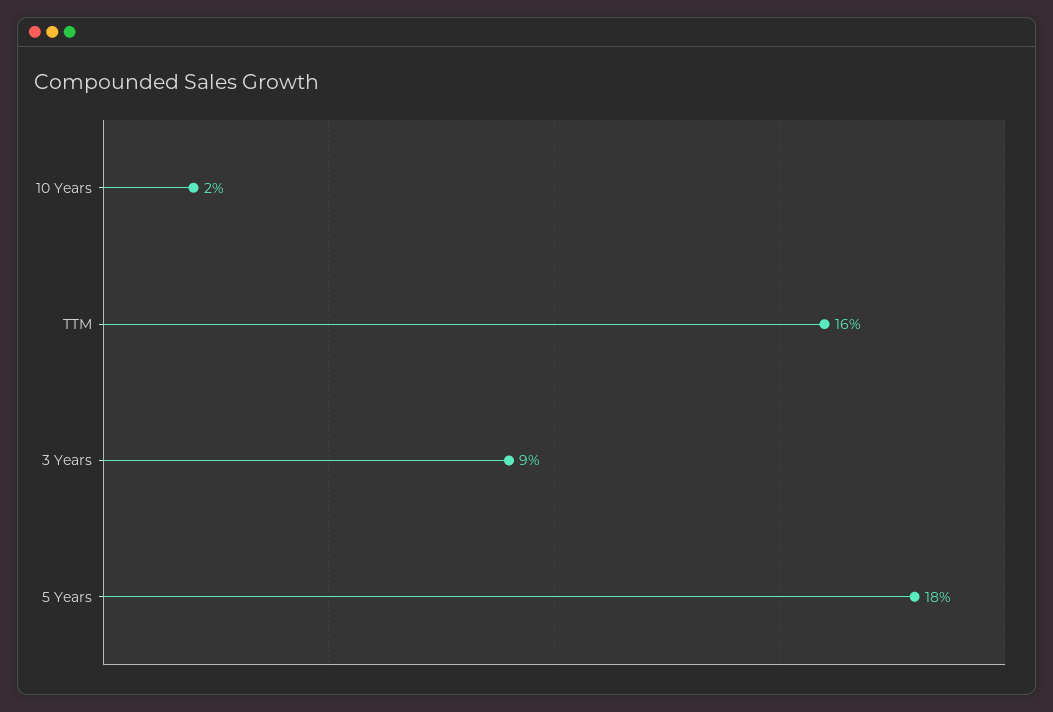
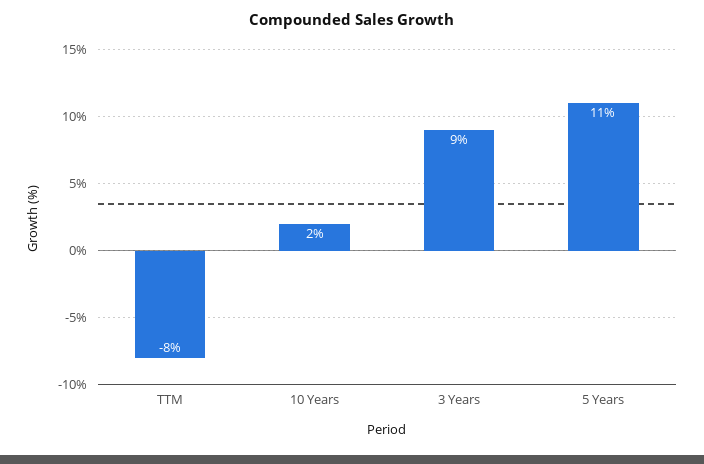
TTM: 16 -> -8
5 Years: 18 -> 11

